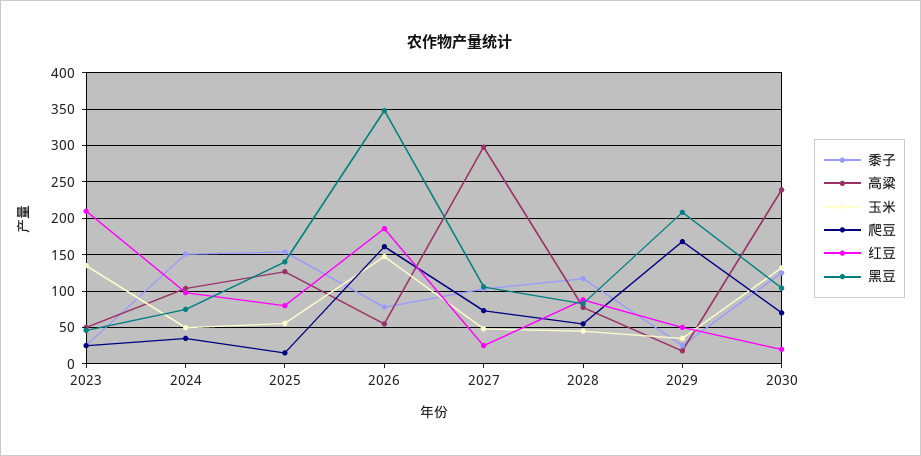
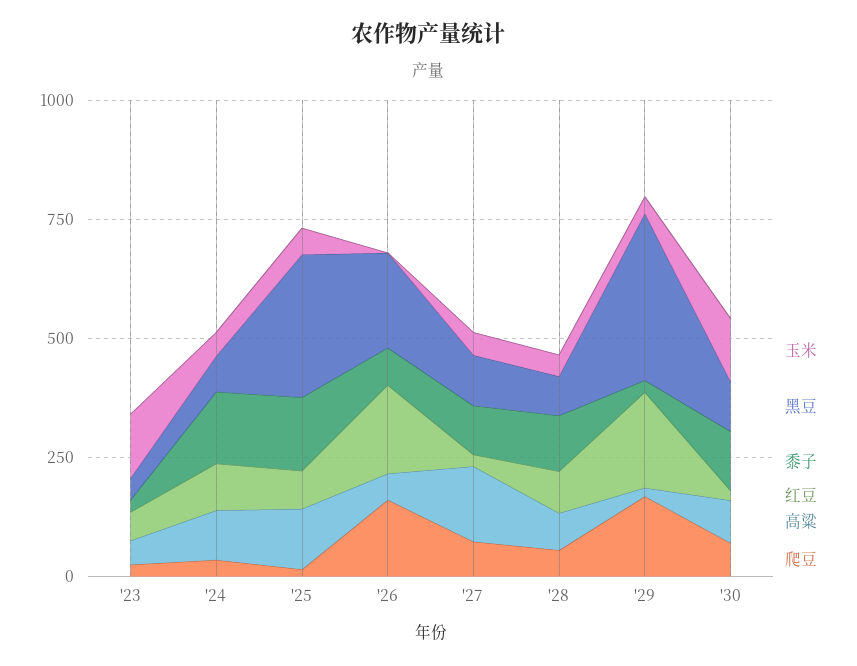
红豆, 2023: 210 -> 50
黑豆, 2025: 140 -> 300
玉米, 2026: 150 -> 0
黑豆, 2026: 350 -> 200
高粱, 2027: 300 -> 150
红豆, 2029: 50 -> 200
黑豆, 2029: 210 -> 350
高粱, 2030: 240 -> 100

